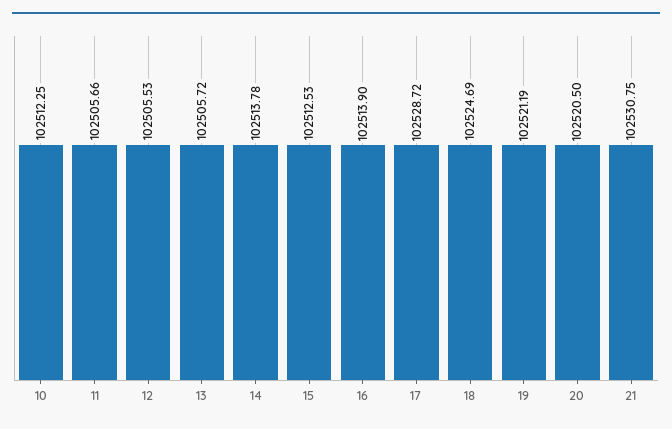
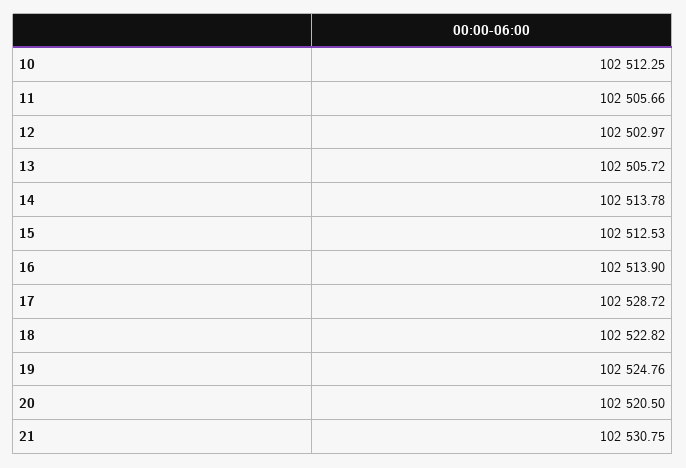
12: 102505.53 -> 102502.97
18: 102524.69 -> 102522.82
19: 102521.19 -> 102524.76

